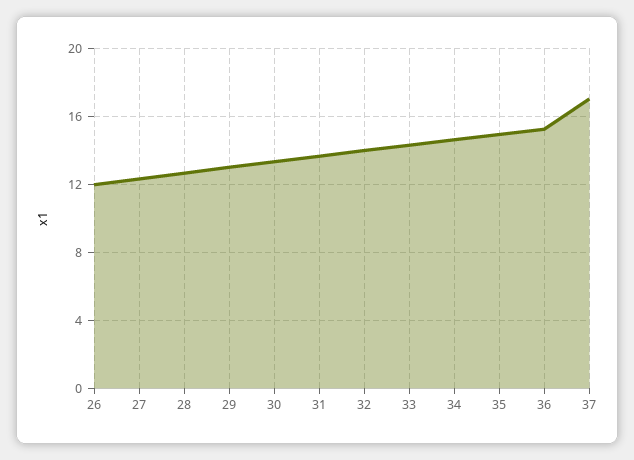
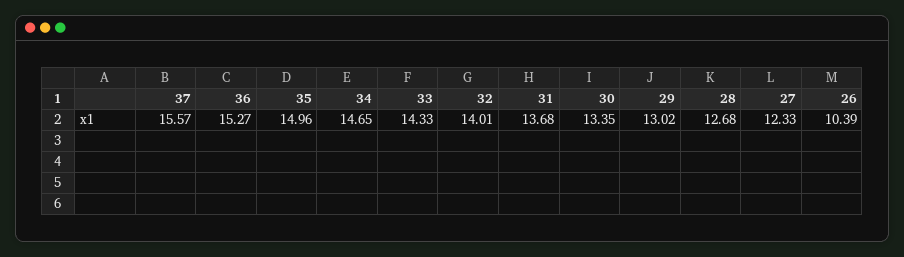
26: 12 -> 10.39
37: 17 -> 15.57

